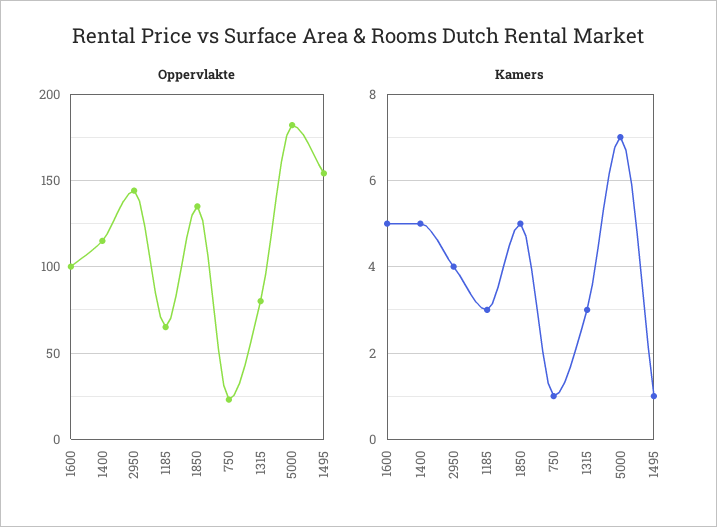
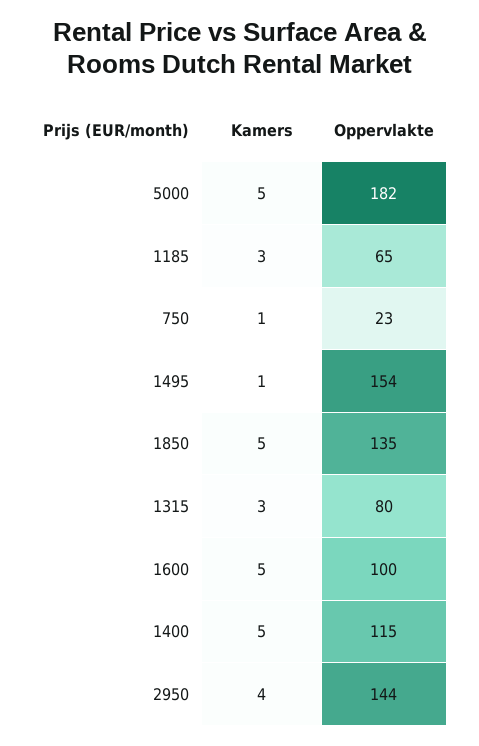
Kamers, 5000: 7 -> 5

